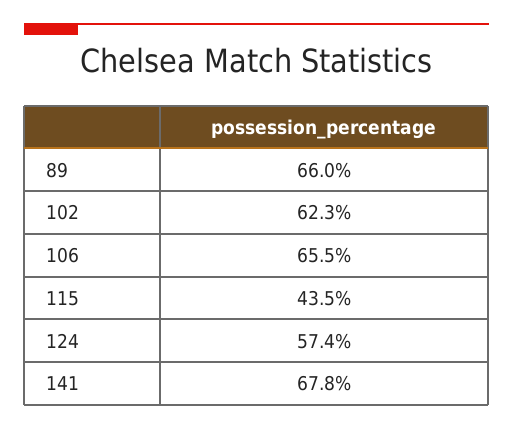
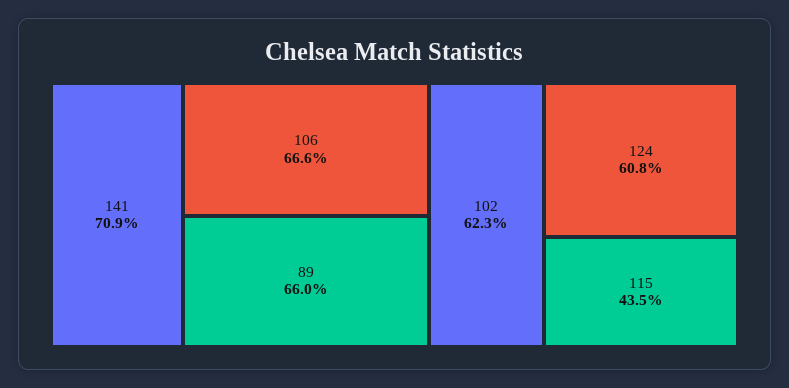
106: 65.5 -> 66.6
124: 57.4 -> 60.8
141: 67.8 -> 70.9

